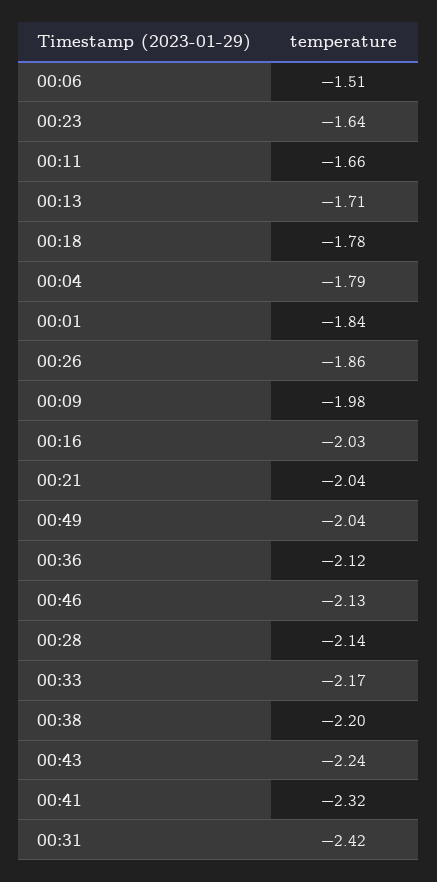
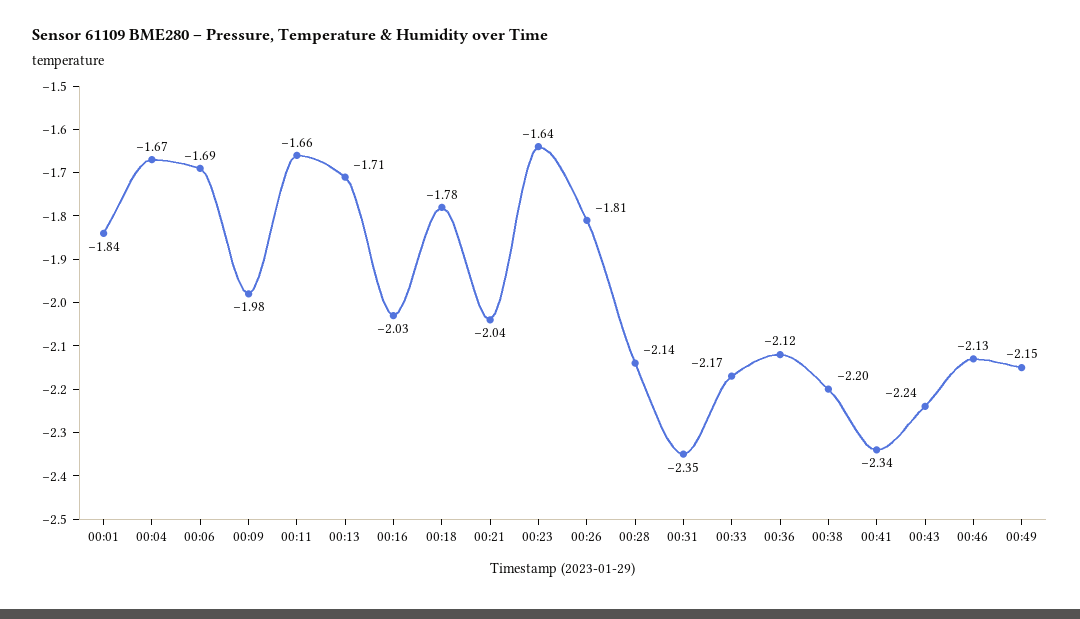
00:06: -1.51 -> -1.69
00:04: -1.79 -> -1.67
00:26: -1.86 -> -1.81
00:49: -2.04 -> -2.15
00:41: -2.32 -> -2.34
00:31: -2.42 -> -2.35

